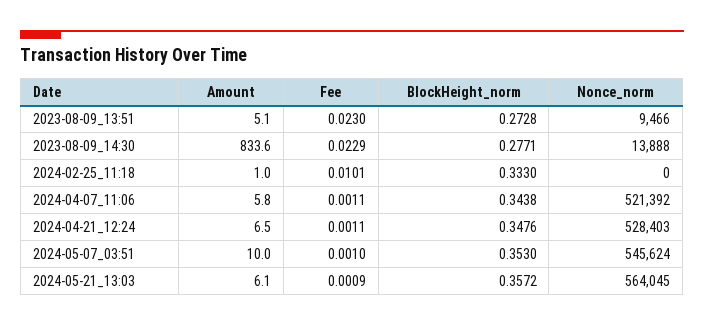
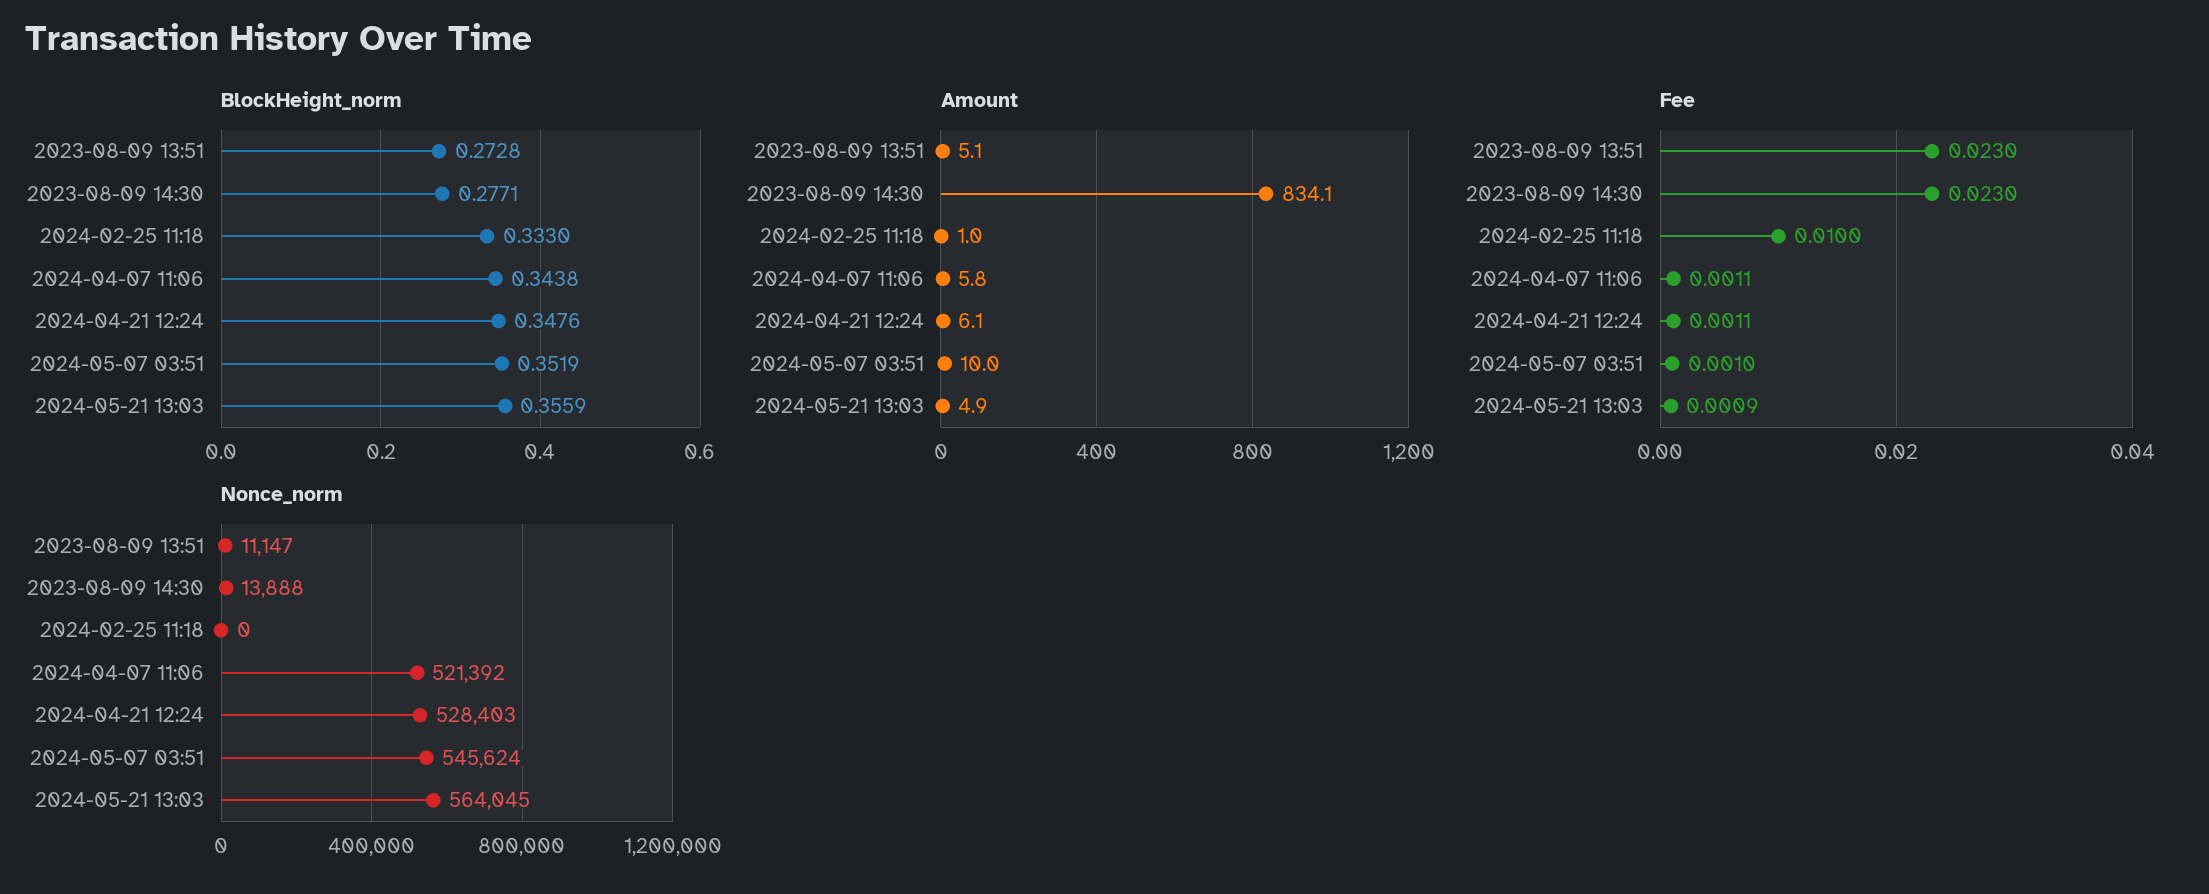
Nonce_norm, 2023-08-09_13:51: 9466 -> 11147
Amount, 2023-08-09_14:30: 833.6 -> 834.1
Fee, 2023-08-09_14:30: 0.0229 -> 0.023
Fee, 2024-02-25_11:18: 0.0101 -> 0.01
Amount, 2024-04-21_12:24: 6.5 -> 6.1
BlockHeight_norm, 2024-05-07_03:51: 0.353 -> 0.3519
Amount, 2024-05-21_13:03: 6.1 -> 4.9
BlockHeight_norm, 2024-05-21_13:03: 0.3572 -> 0.3559

